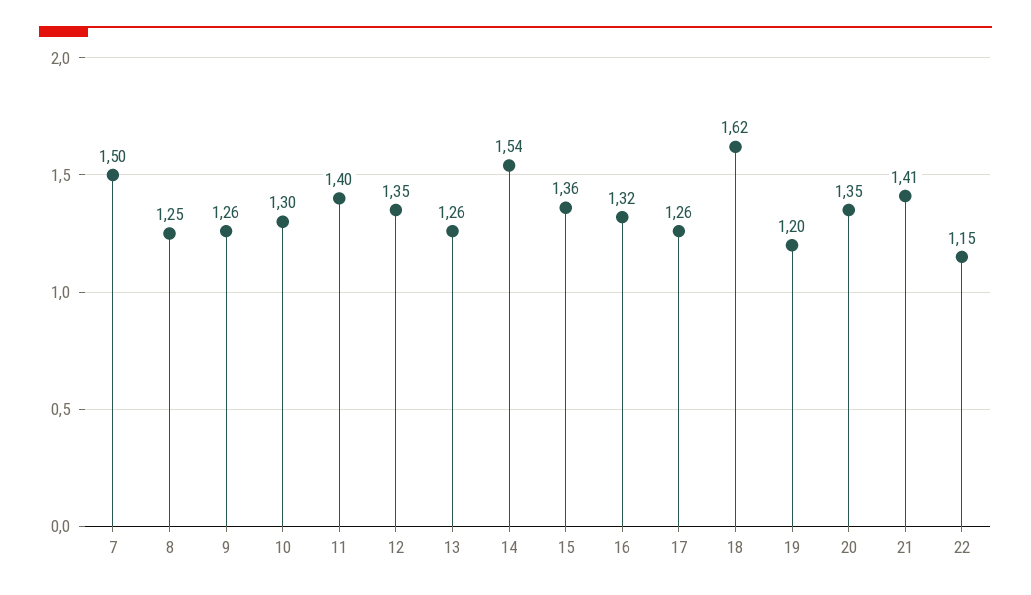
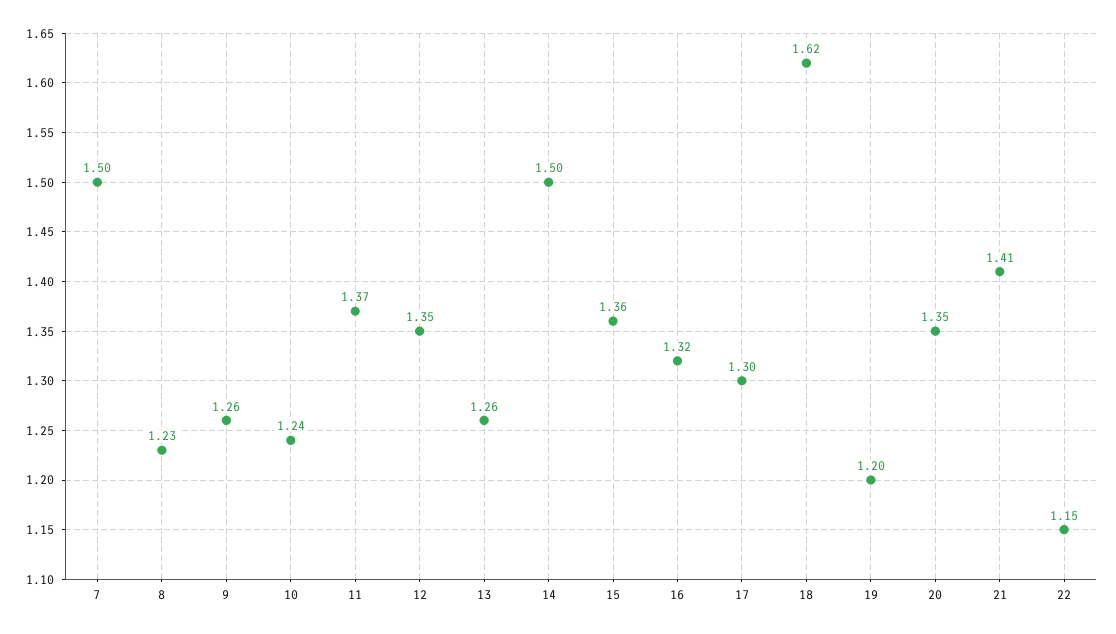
8: 1.25 -> 1.23
10: 1.3 -> 1.24
11: 1.4 -> 1.37
14: 1.54 -> 1.5
17: 1.26 -> 1.3

